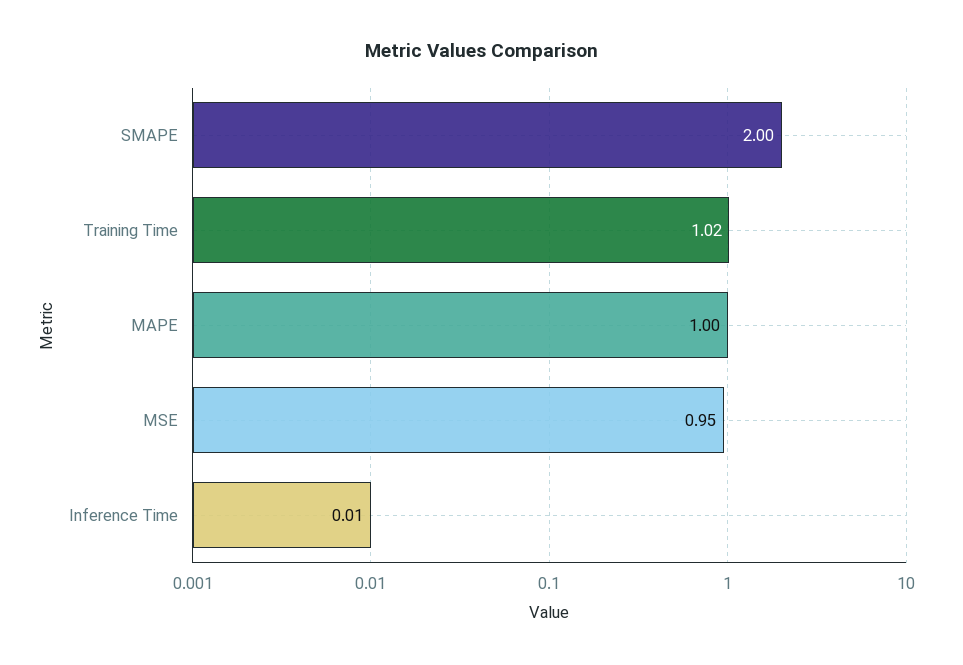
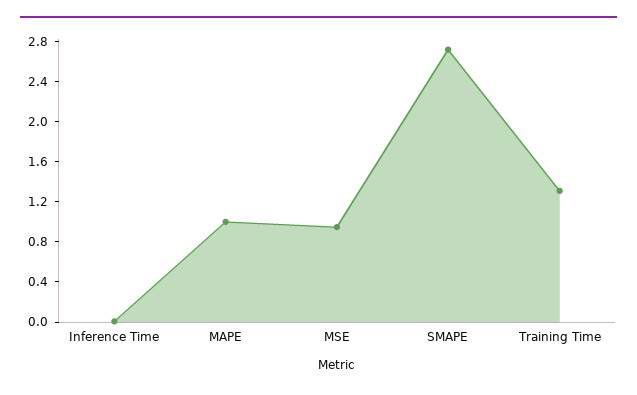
SMAPE: 2 -> 2.7
Training Time: 1.02 -> 1.3

